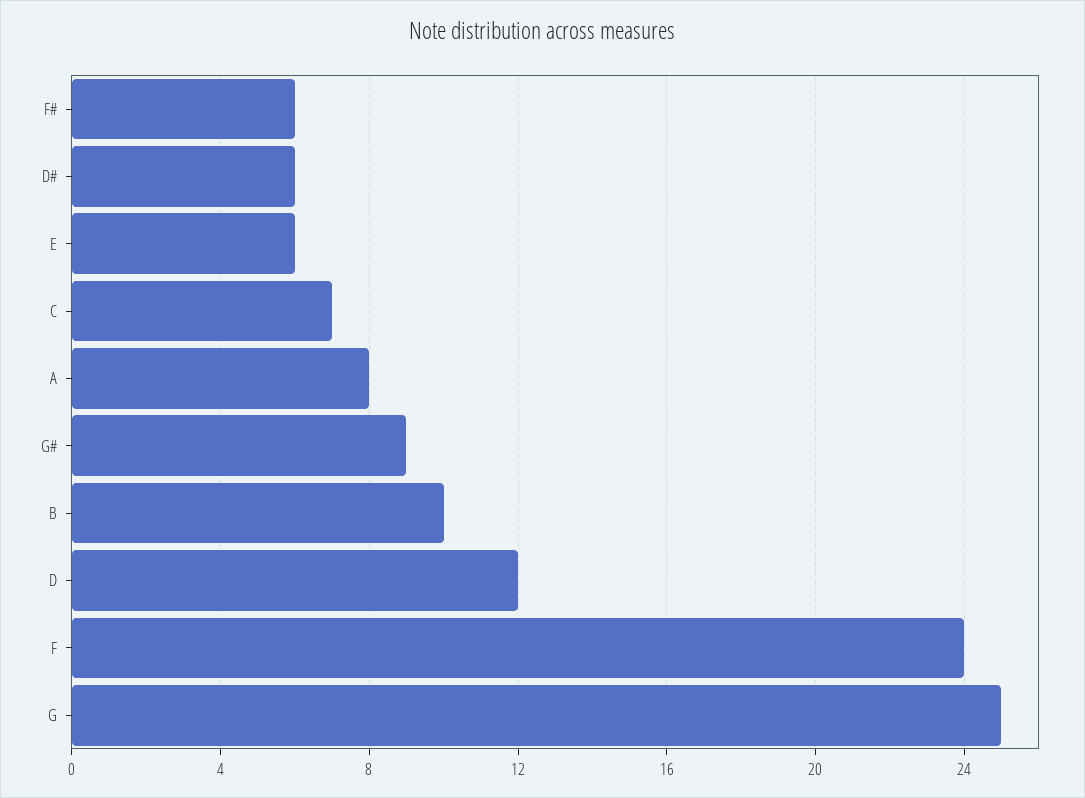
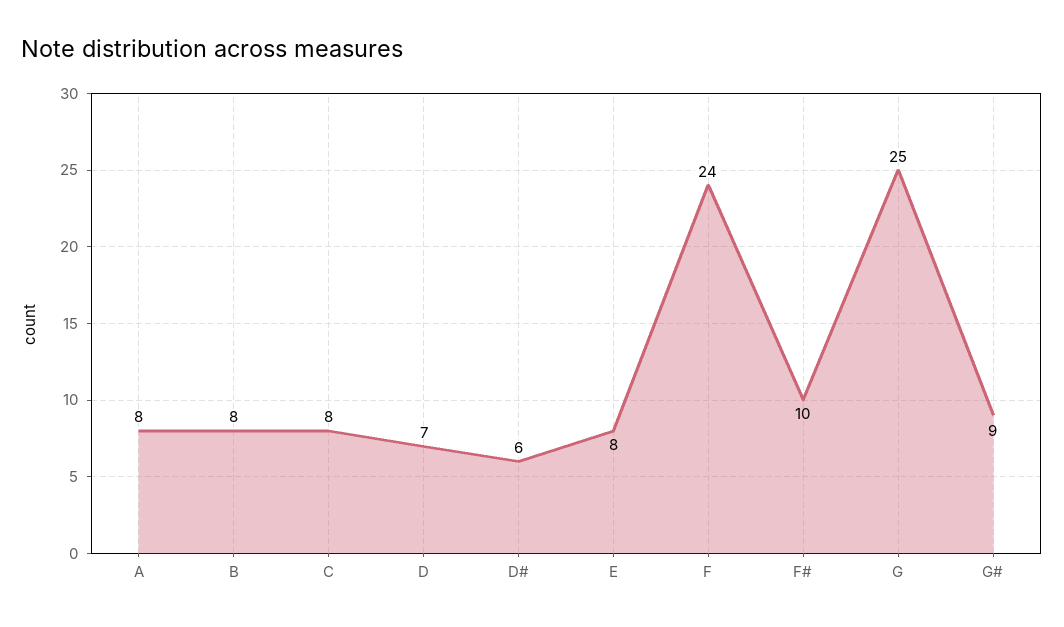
F#: 6 -> 10
E: 6 -> 8
C: 7 -> 8
B: 10 -> 8
D: 12 -> 7

